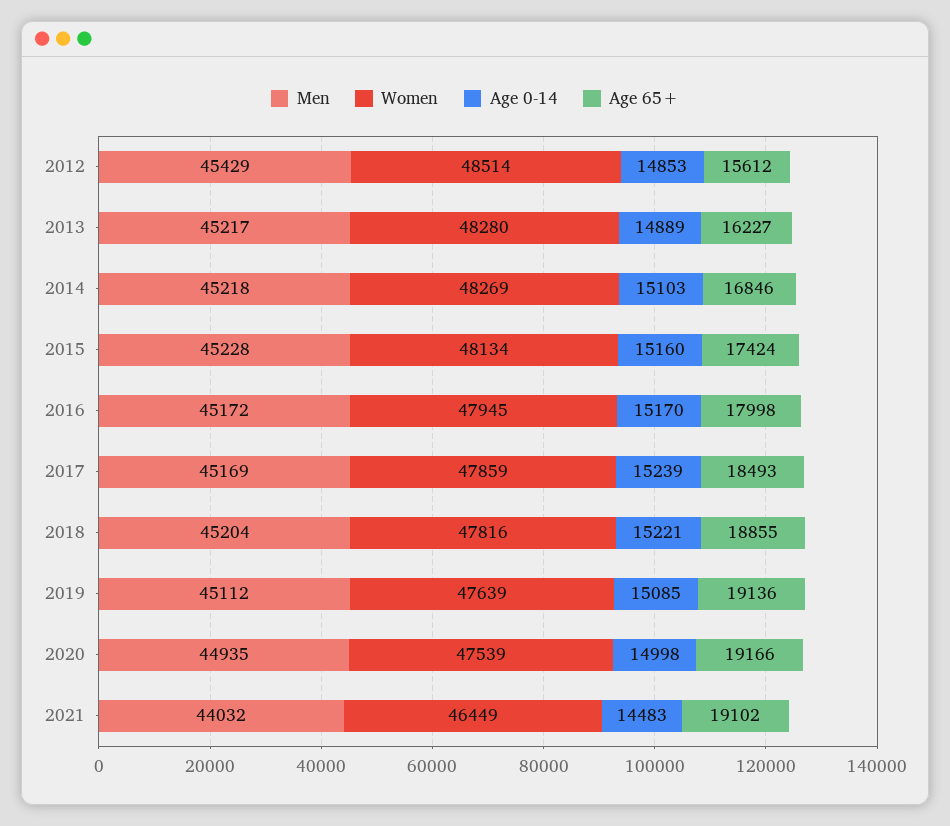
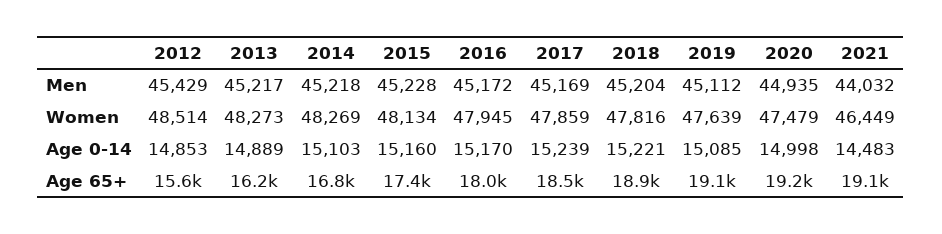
Women, 2013: 48280 -> 48273
Women, 2020: 47539 -> 47479

